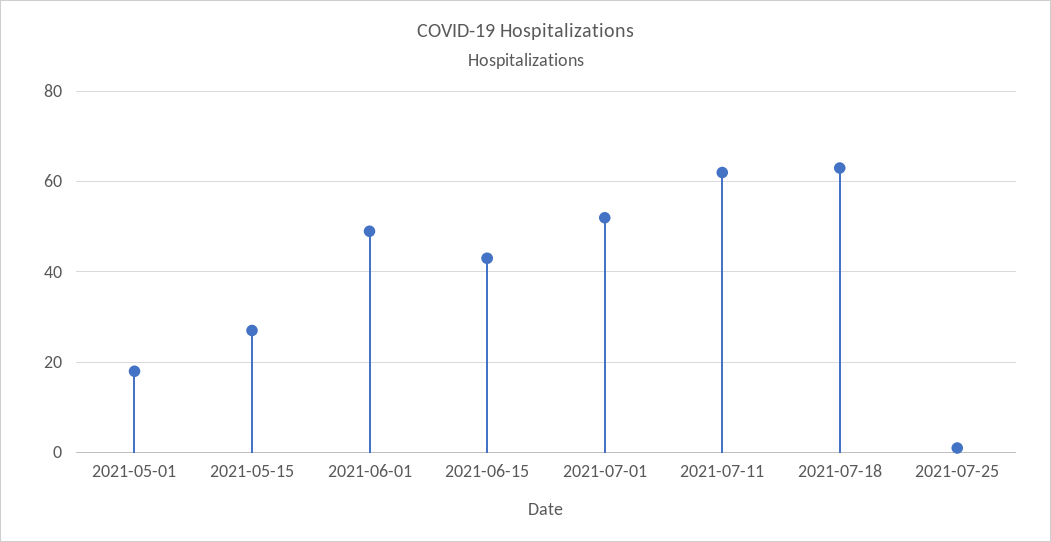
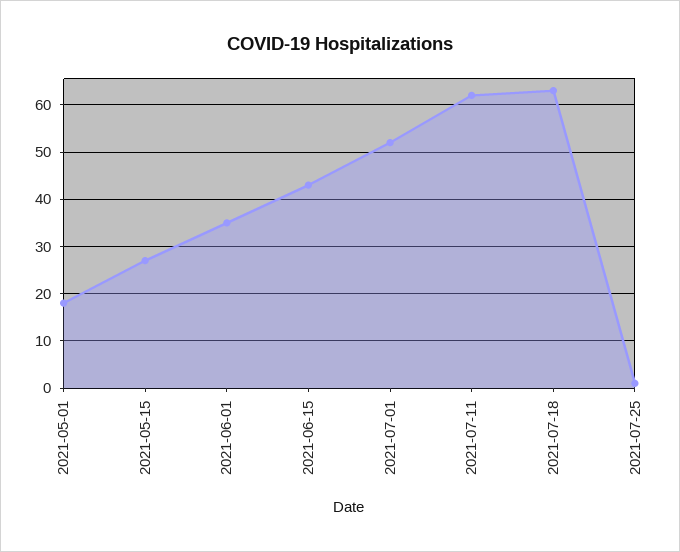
2021-06-01: 50 -> 35

